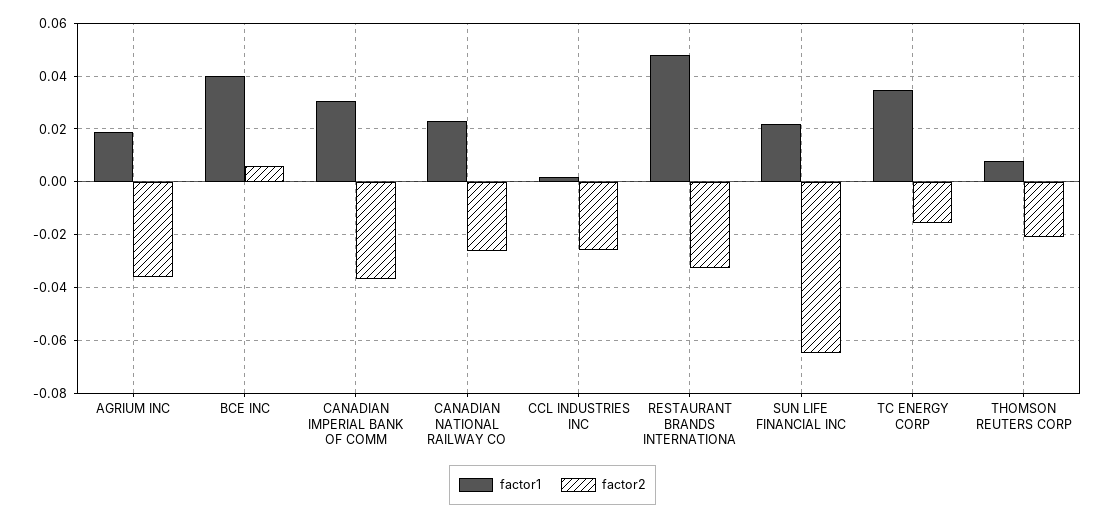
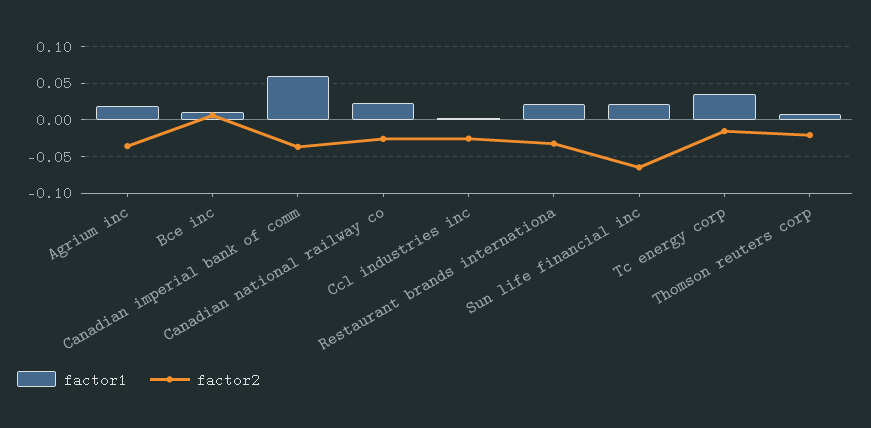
factor1, BCE INC: 0.04 -> 0.01
factor1, CANADIAN IMPERIAL BANK OF COMM: 0.03 -> 0.06
factor1, RESTAURANT BRANDS INTERNATIONA: 0.0475 -> 0.02

